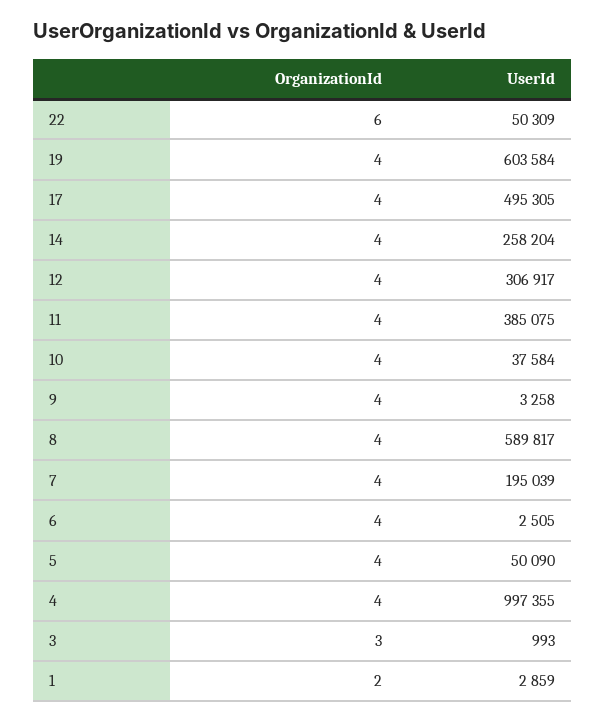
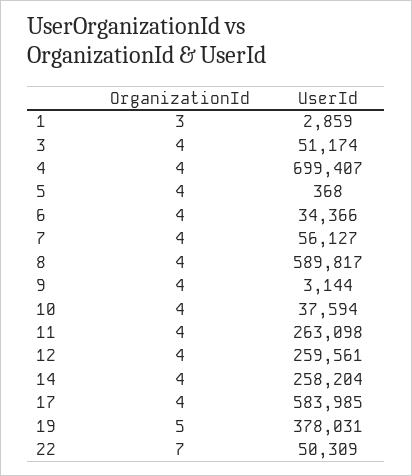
OrganizationId, 22: 6 -> 7
OrganizationId, 19: 4 -> 5
UserId, 19: 603584 -> 378031
UserId, 17: 495305 -> 583985
UserId, 12: 306917 -> 259561
UserId, 11: 385075 -> 263098
UserId, 10: 37584 -> 37594
UserId, 9: 3258 -> 3144
UserId, 7: 195039 -> 56127
UserId, 6: 2505 -> 34366
UserId, 5: 50090 -> 368
UserId, 4: 997355 -> 699407
OrganizationId, 3: 3 -> 4
UserId, 3: 993 -> 51174
OrganizationId, 1: 2 -> 3

